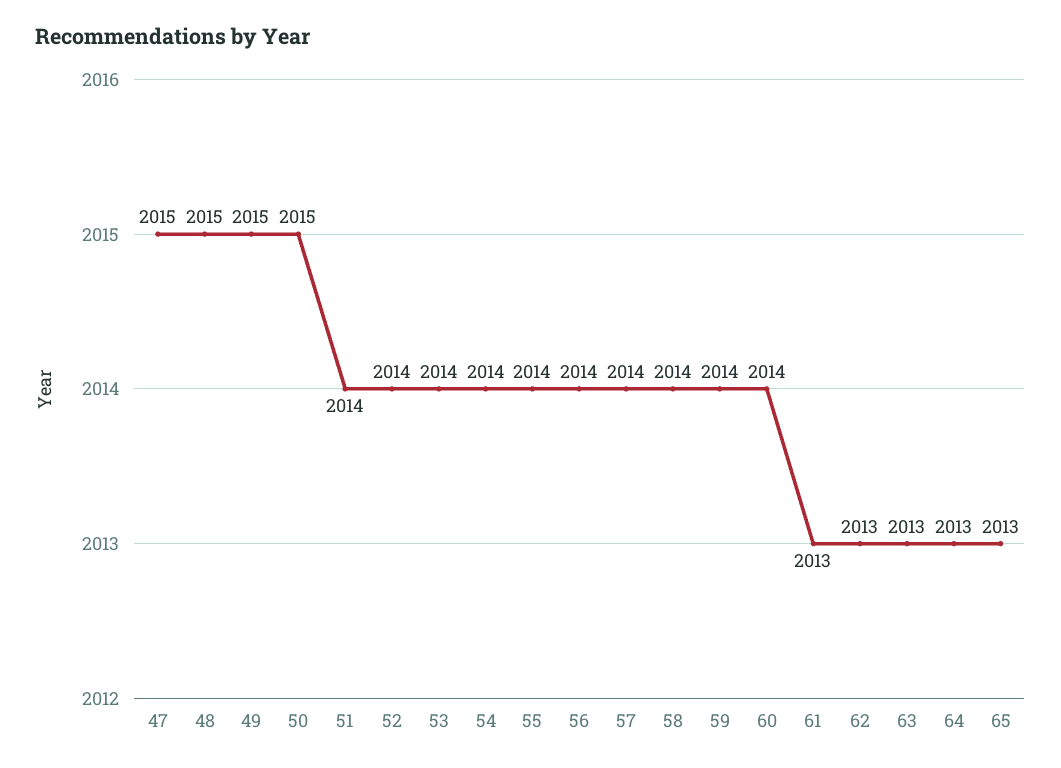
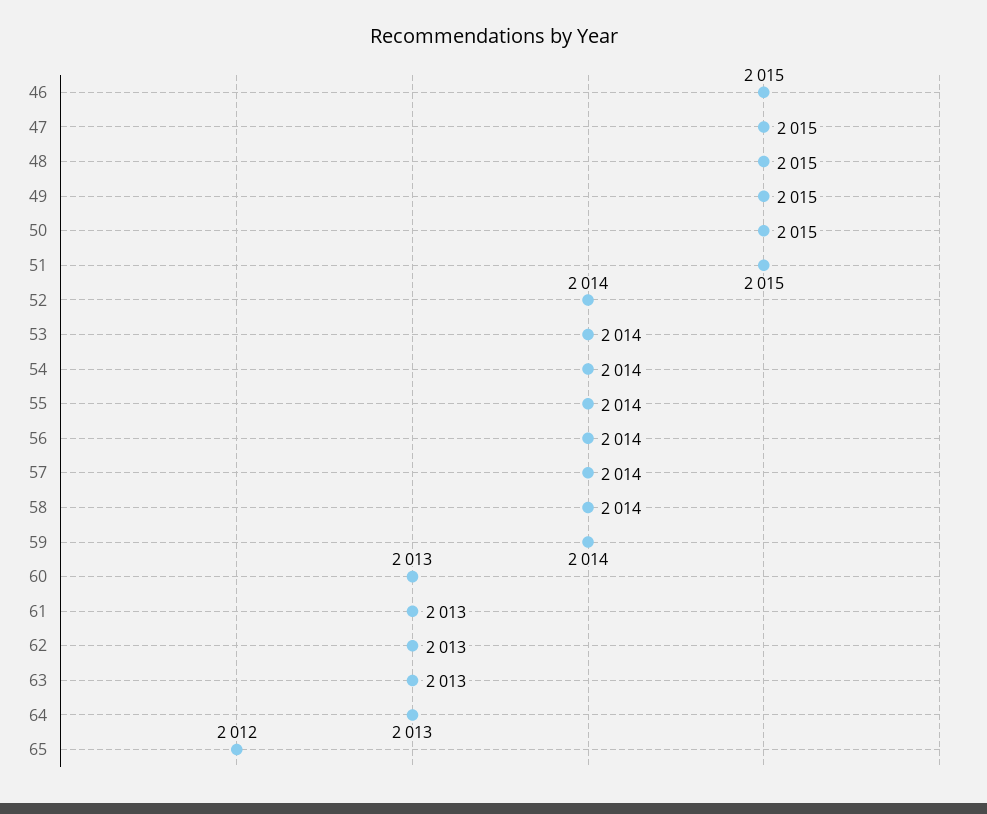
51: 2014 -> 2015
60: 2014 -> 2013
65: 2013 -> 2012
46: none -> 2015

